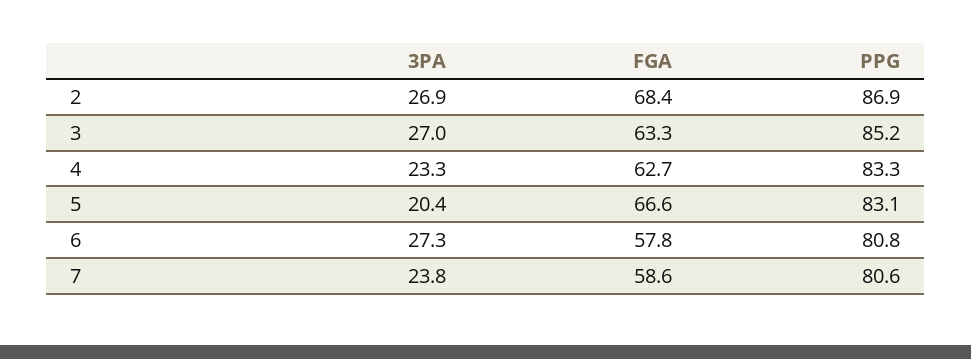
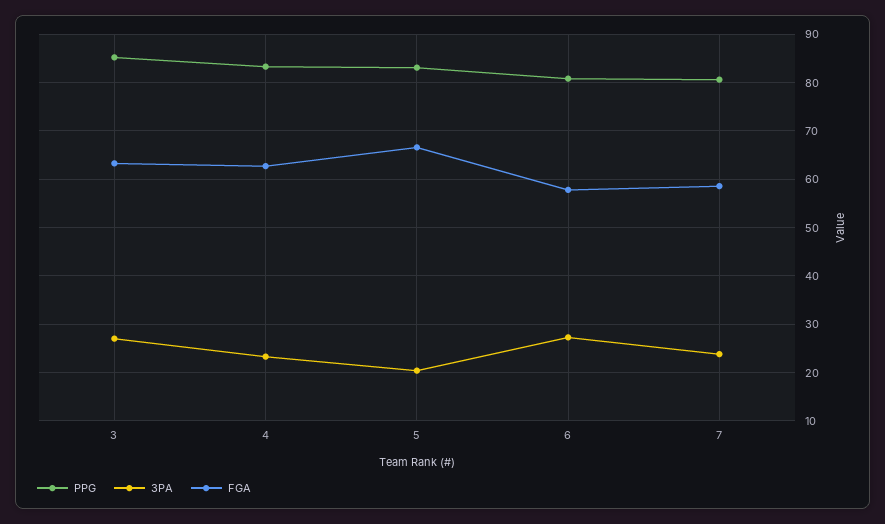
3PA, 2: 26.9 -> none
FGA, 2: 68.4 -> none
PPG, 2: 86.9 -> none

